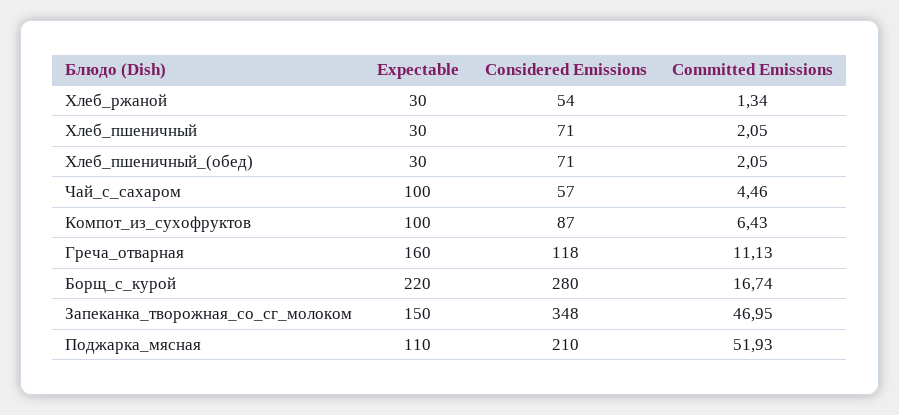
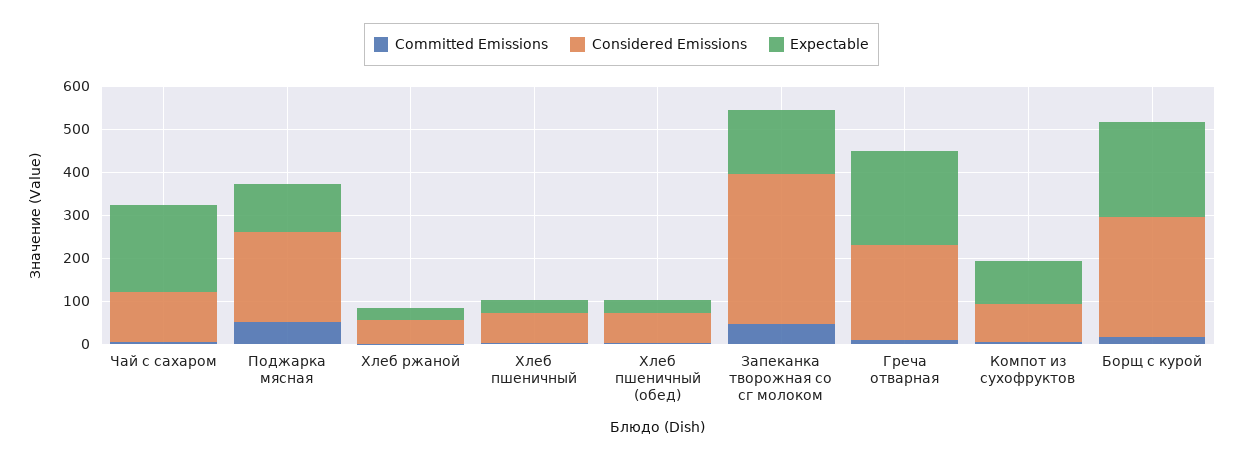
Expectable, Чай_с_сахаром: 100 -> 200
Considered Emissions, Чай_с_сахаром: 57 -> 120
Expectable, Греча_отварная: 160 -> 220
Considered Emissions, Греча_отварная: 118 -> 220

